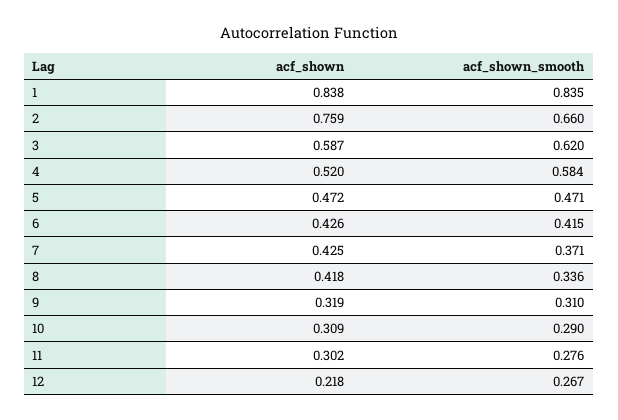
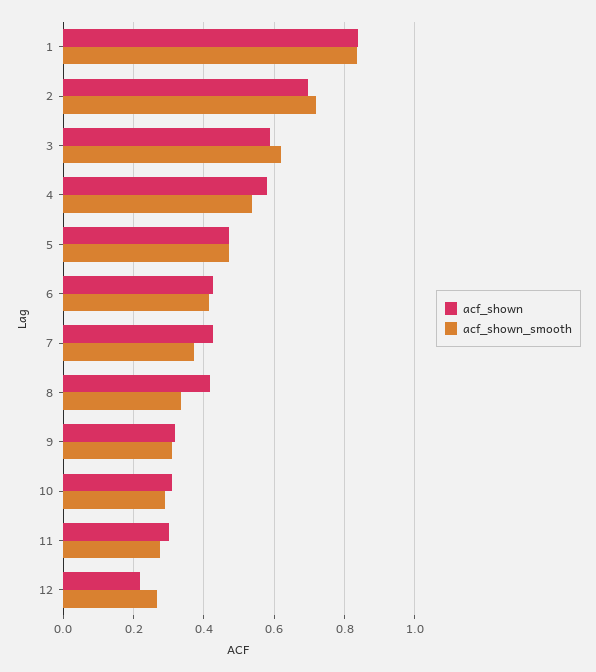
acf_shown, 2: 0.759 -> 0.7
acf_shown_smooth, 2: 0.66 -> 0.72
acf_shown, 4: 0.52 -> 0.58
acf_shown_smooth, 4: 0.584 -> 0.54

